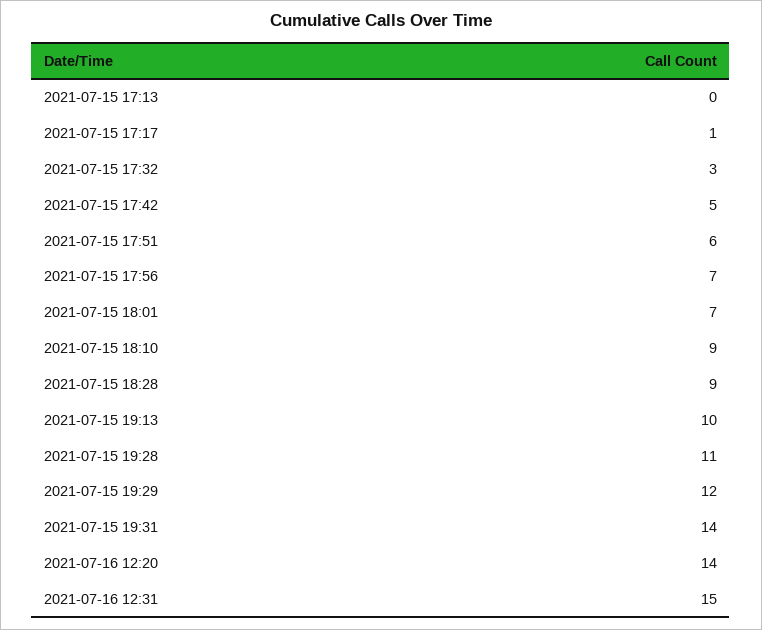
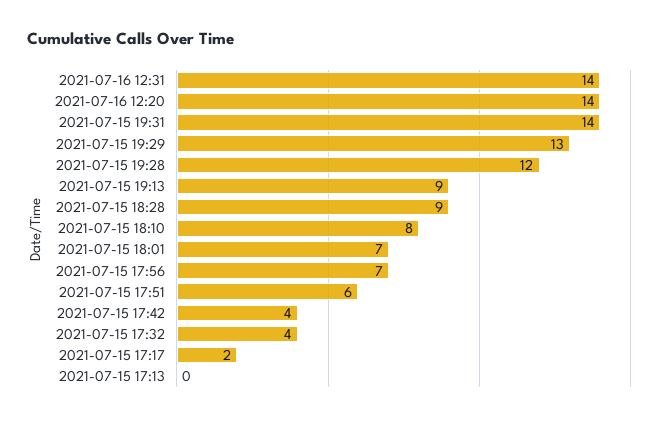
2021-07-15 17:17: 1 -> 2
2021-07-15 17:32: 3 -> 4
2021-07-15 17:42: 5 -> 4
2021-07-15 18:10: 9 -> 8
2021-07-15 19:13: 10 -> 9
2021-07-15 19:28: 11 -> 12
2021-07-15 19:29: 12 -> 13
2021-07-16 12:31: 15 -> 14

